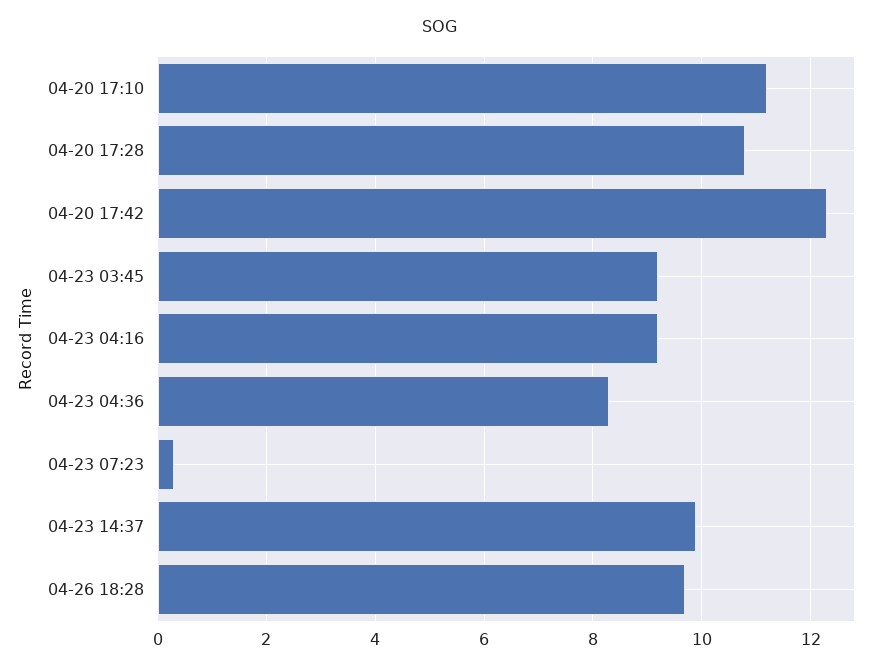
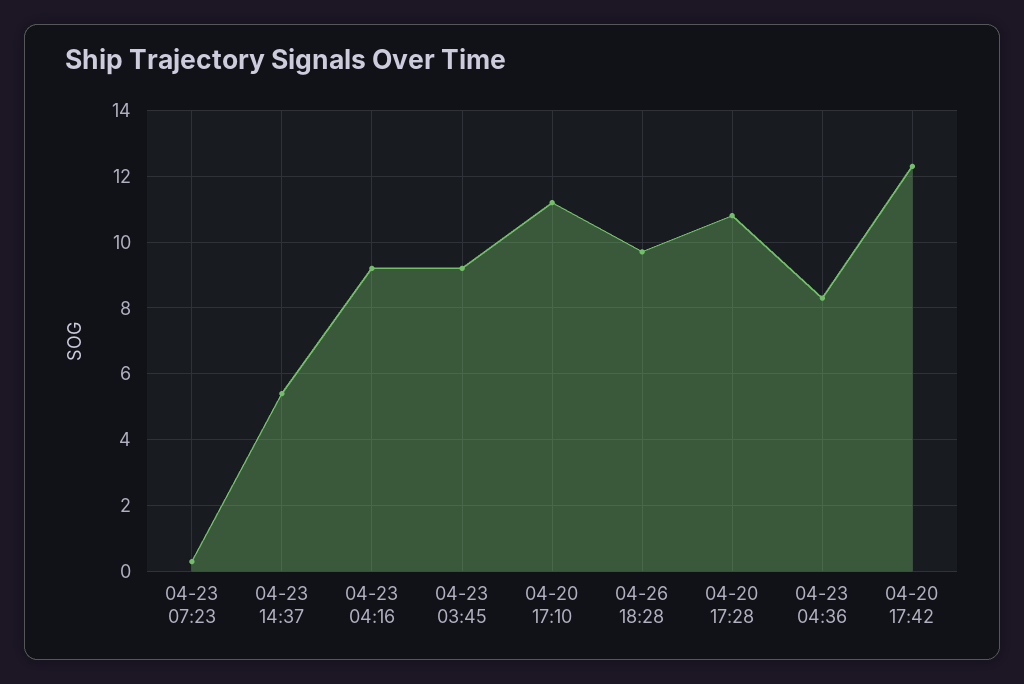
04-23 14:37: 10 -> 5.5

